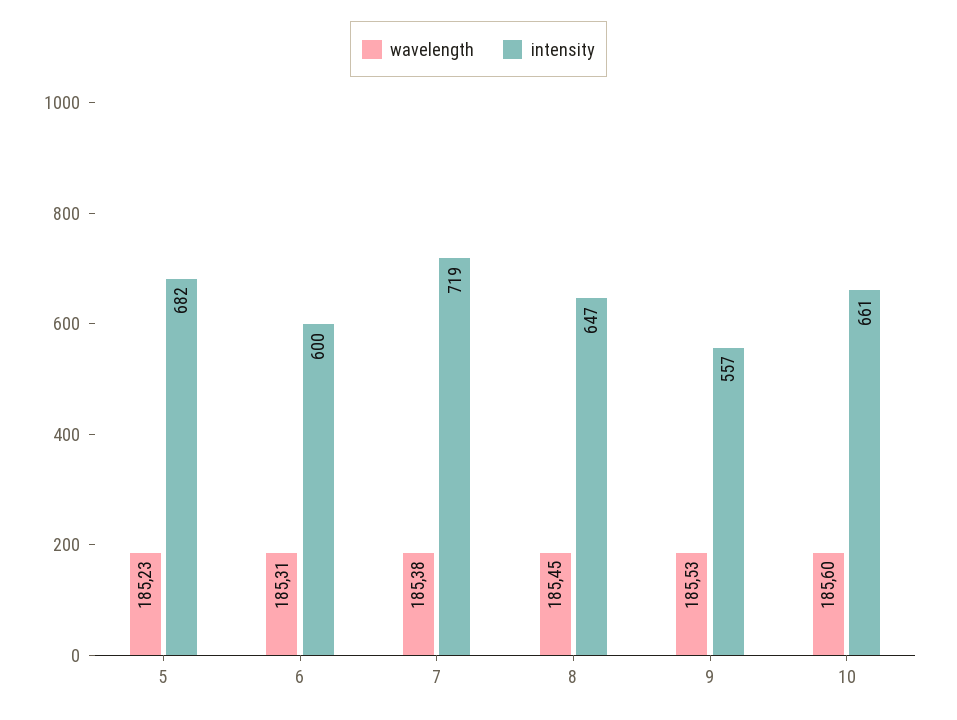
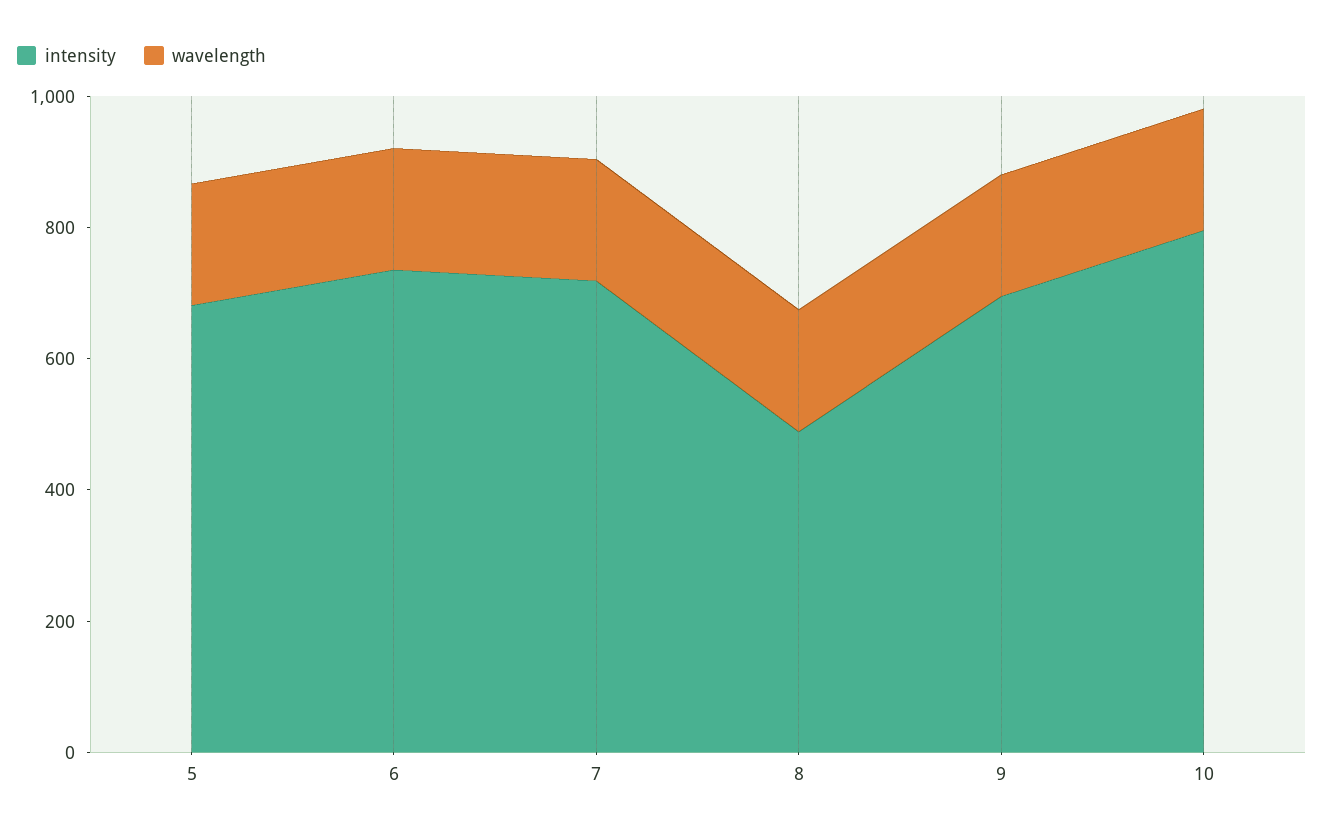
intensity, 6: 600 -> 750
intensity, 8: 647 -> 500
intensity, 9: 557 -> 700
intensity, 10: 661 -> 800

